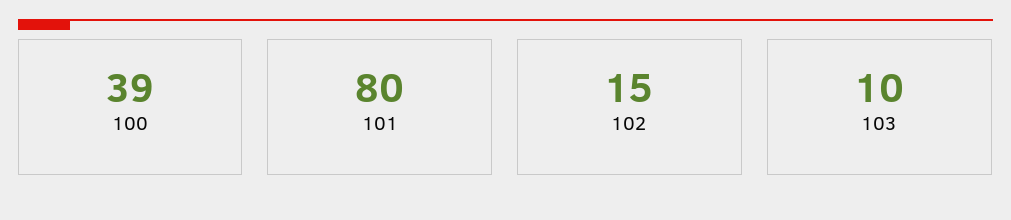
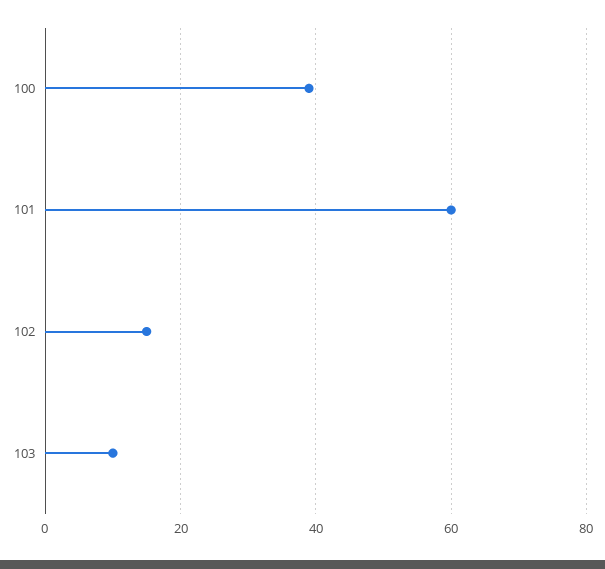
101: 80 -> 60

